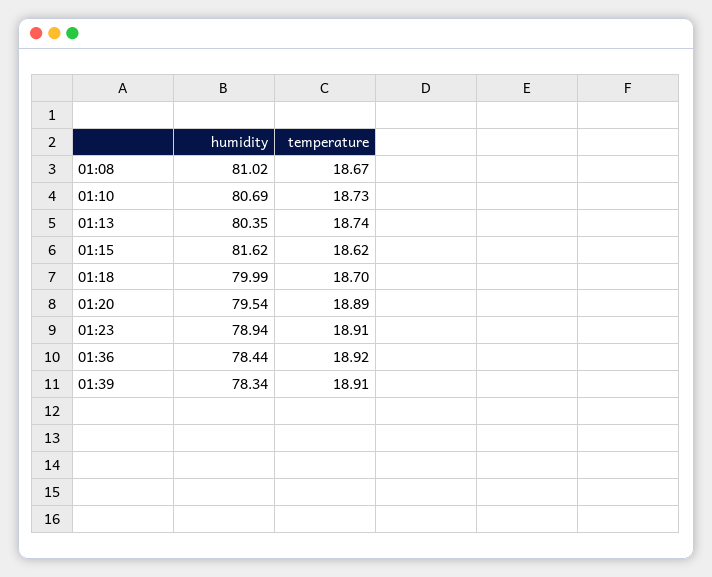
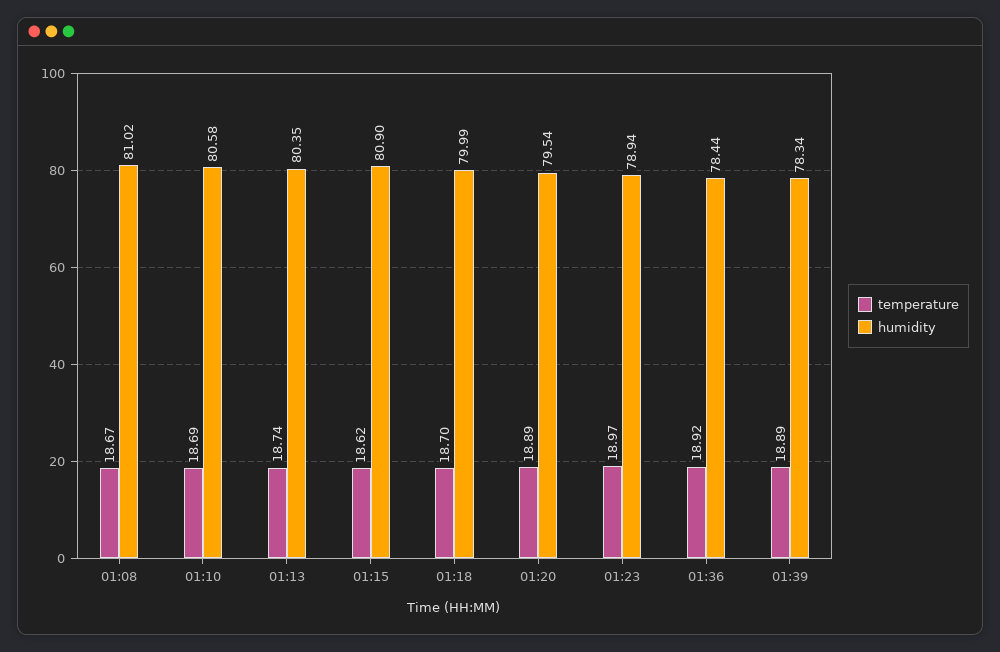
humidity, 01:10: 80.69 -> 80.58
temperature, 01:10: 18.73 -> 18.69
humidity, 01:15: 81.62 -> 80.9
temperature, 01:23: 18.91 -> 18.97
temperature, 01:39: 18.91 -> 18.89

